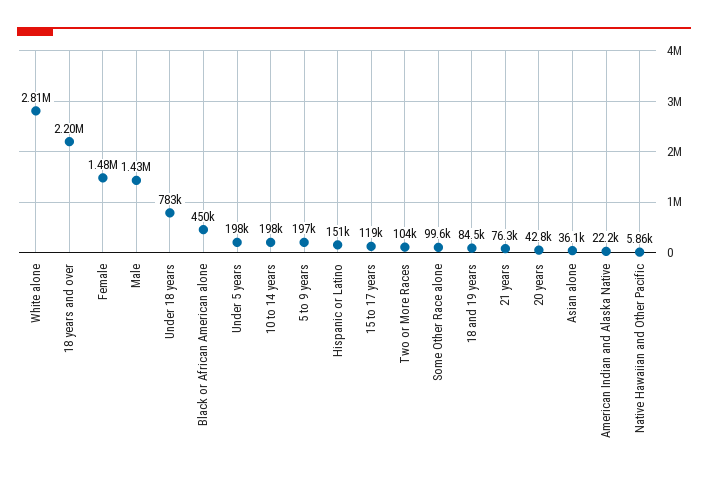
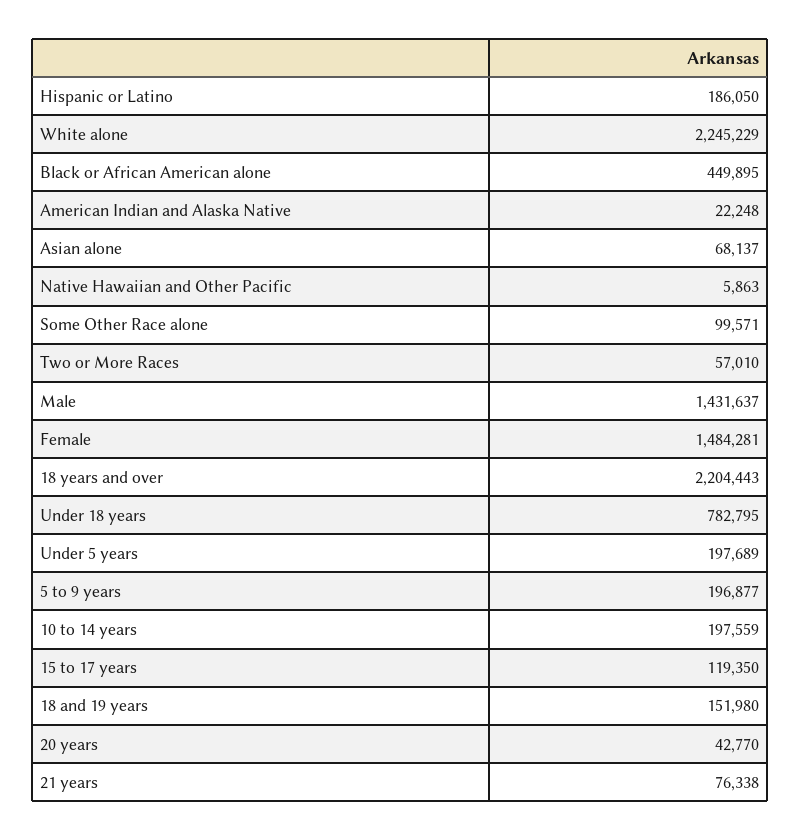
White alone: 2810000 -> 2245229
Hispanic or Latino: 151000 -> 186050
Two or More Races: 104000 -> 57010
18 and 19 years: 84500 -> 151980
Asian alone: 36100 -> 68137

